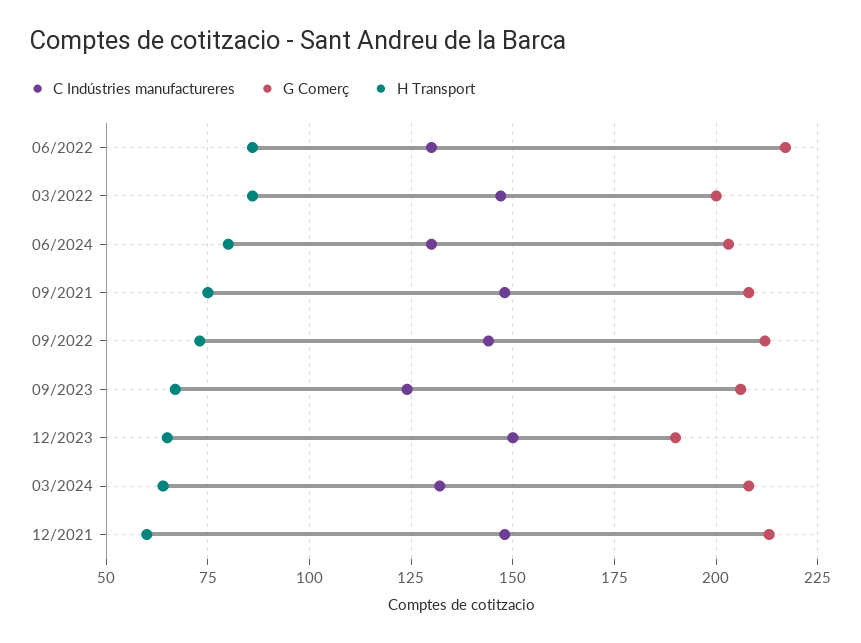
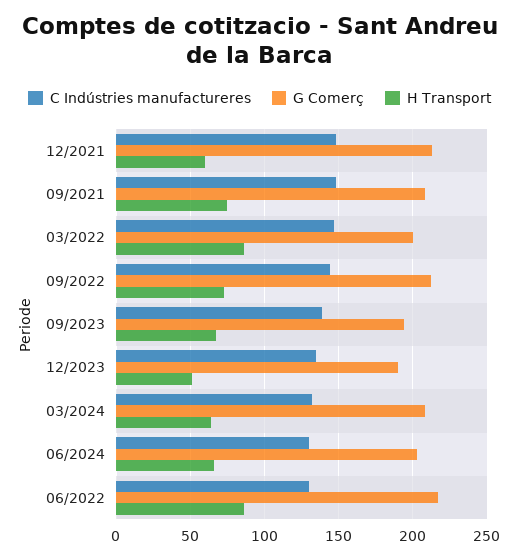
H Transport, 06/2024: 80 -> 65
C Indústries manufactureres, 09/2023: 125 -> 140
G Comerç, 09/2023: 205 -> 195
C Indústries manufactureres, 12/2023: 150 -> 135
H Transport, 12/2023: 65 -> 50

